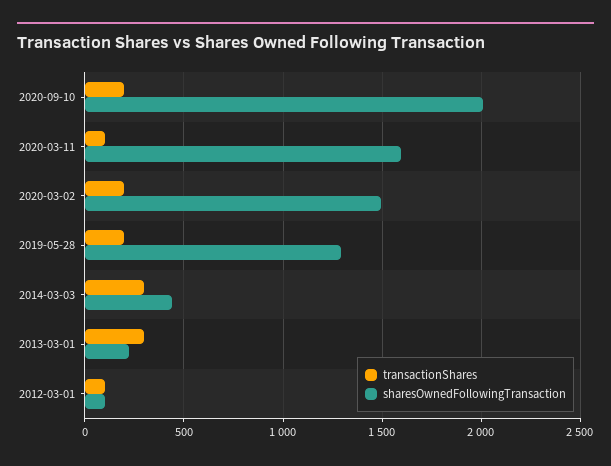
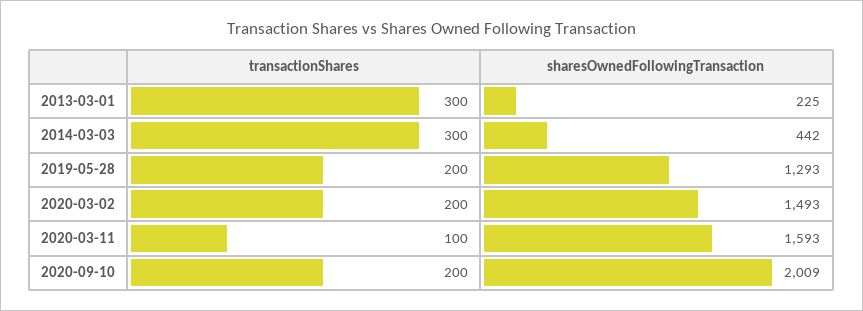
transactionShares, 2012-03-01: 100 -> none
sharesOwnedFollowingTransaction, 2012-03-01: 100 -> none

